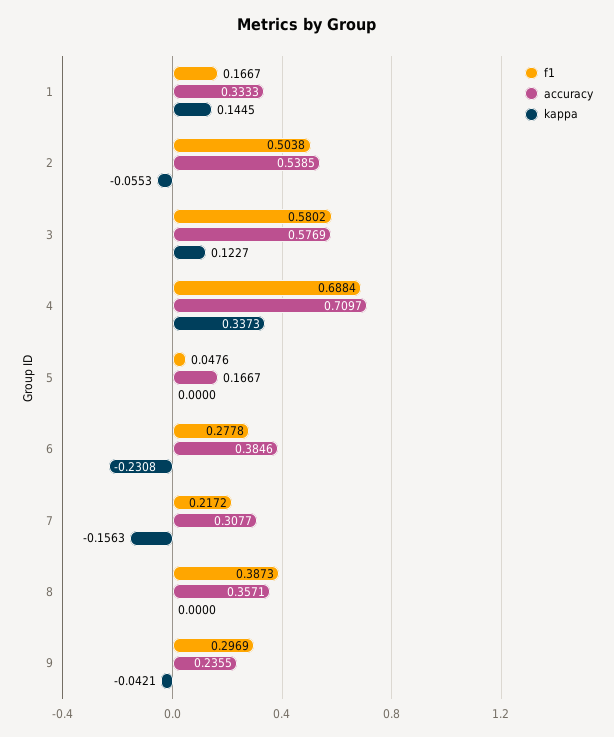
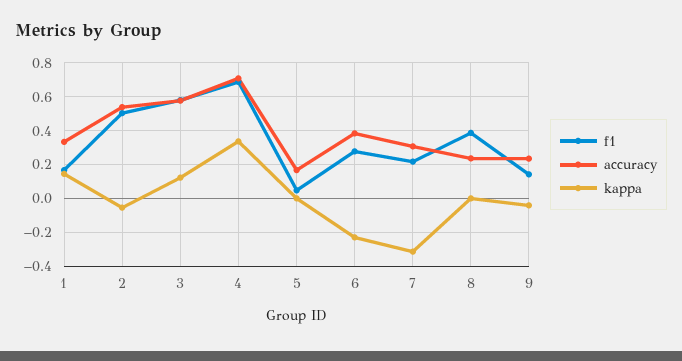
kappa, 7: -0.1563 -> -0.3
accuracy, 8: 0.3571 -> 0.25
f1, 9: 0.2969 -> 0.15

